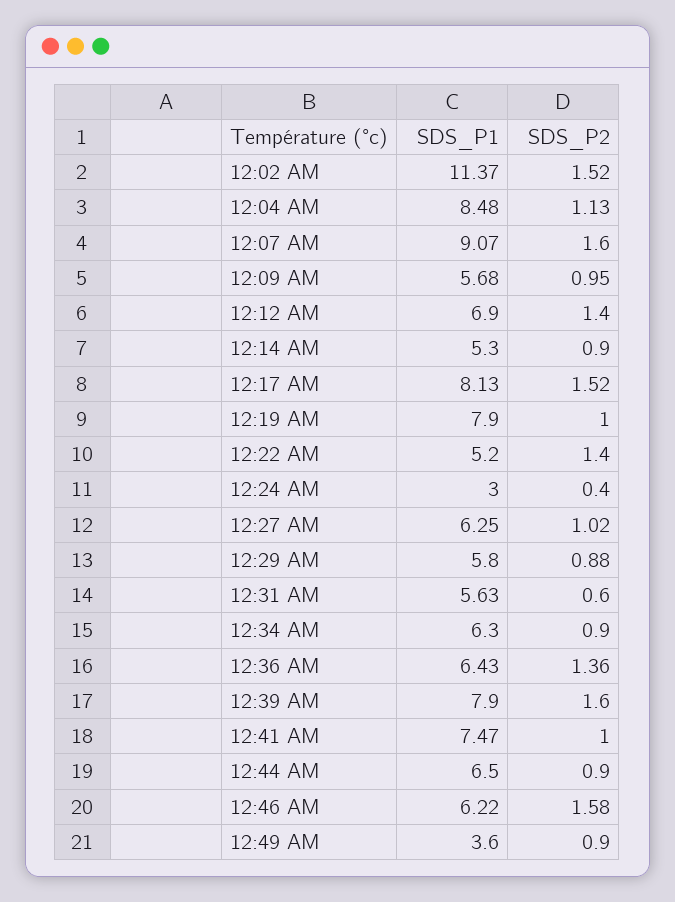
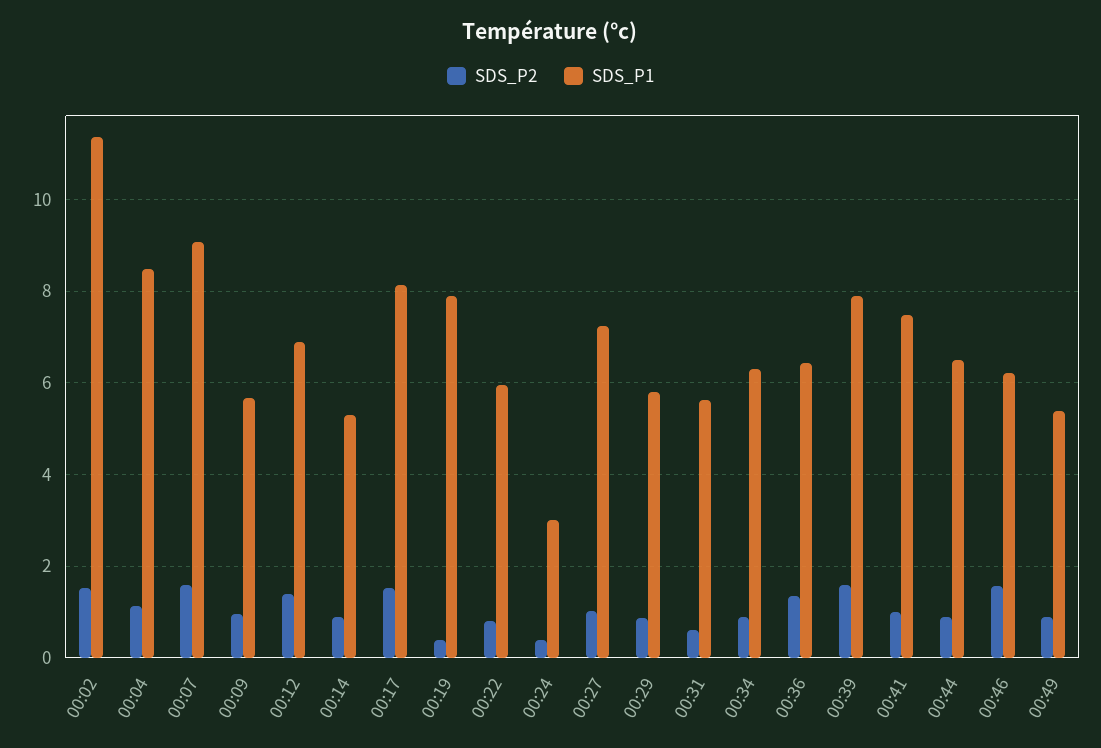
SDS_P2, 12:19 AM: 1 -> 0.4
SDS_P1, 12:22 AM: 5.2 -> 6
SDS_P2, 12:22 AM: 1.4 -> 0.8
SDS_P1, 12:27 AM: 6.25 -> 7.2
SDS_P1, 12:49 AM: 3.6 -> 5.4

